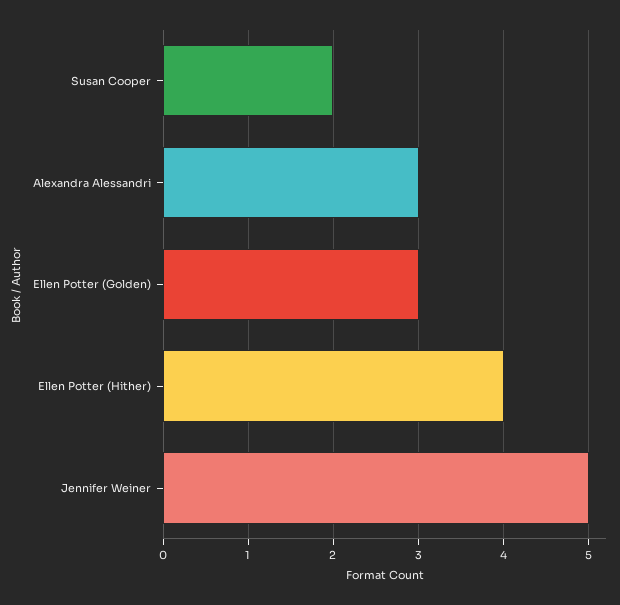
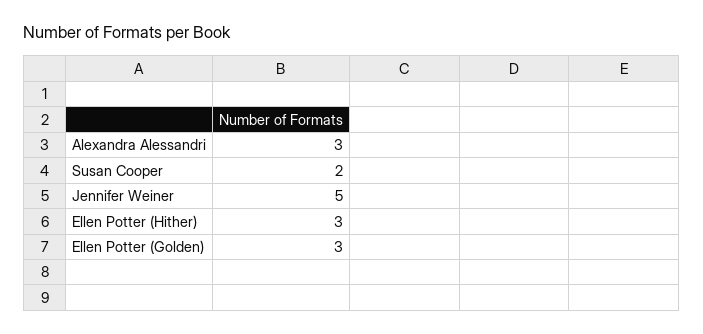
Ellen Potter (Hither): 4 -> 3

